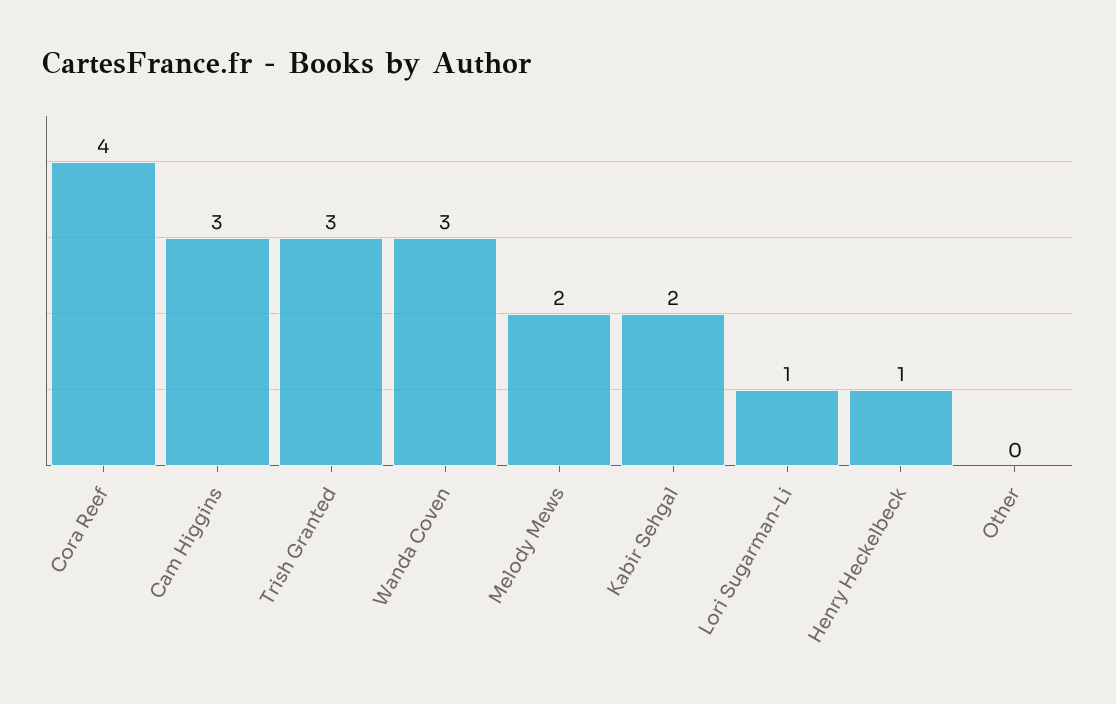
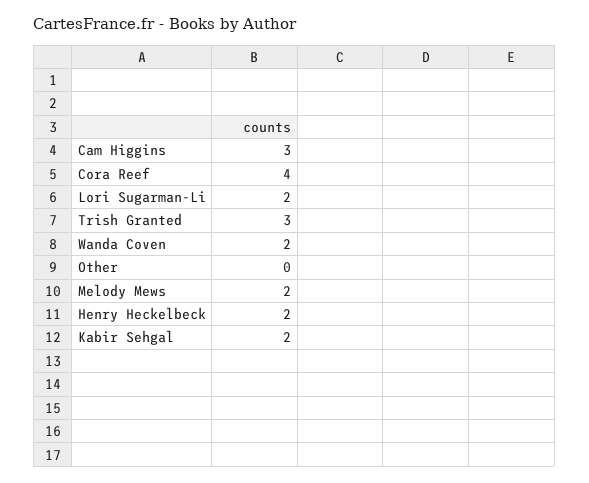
Wanda Coven: 3 -> 2
Lori Sugarman-Li: 1 -> 2
Henry Heckelbeck: 1 -> 2

